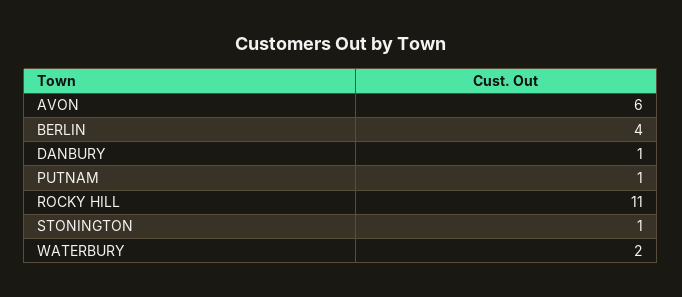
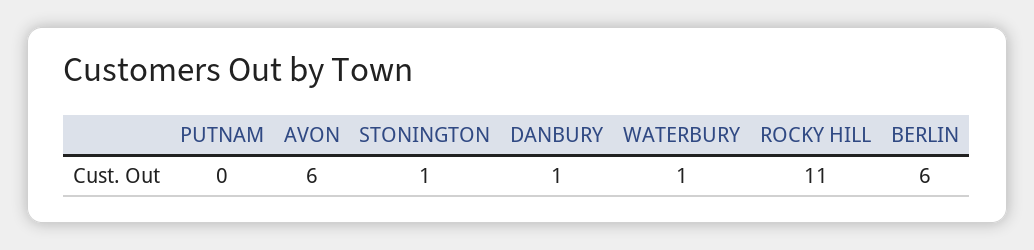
BERLIN: 4 -> 6
PUTNAM: 1 -> 0
WATERBURY: 2 -> 1

